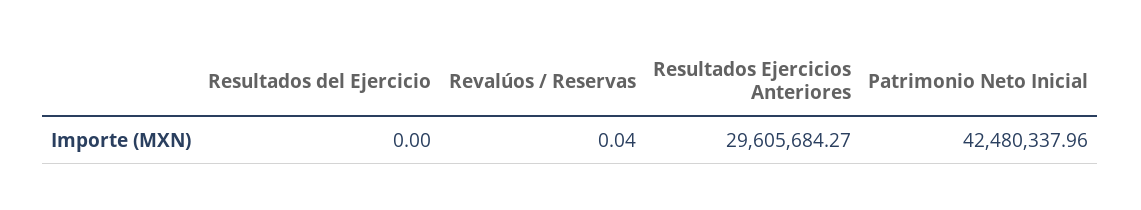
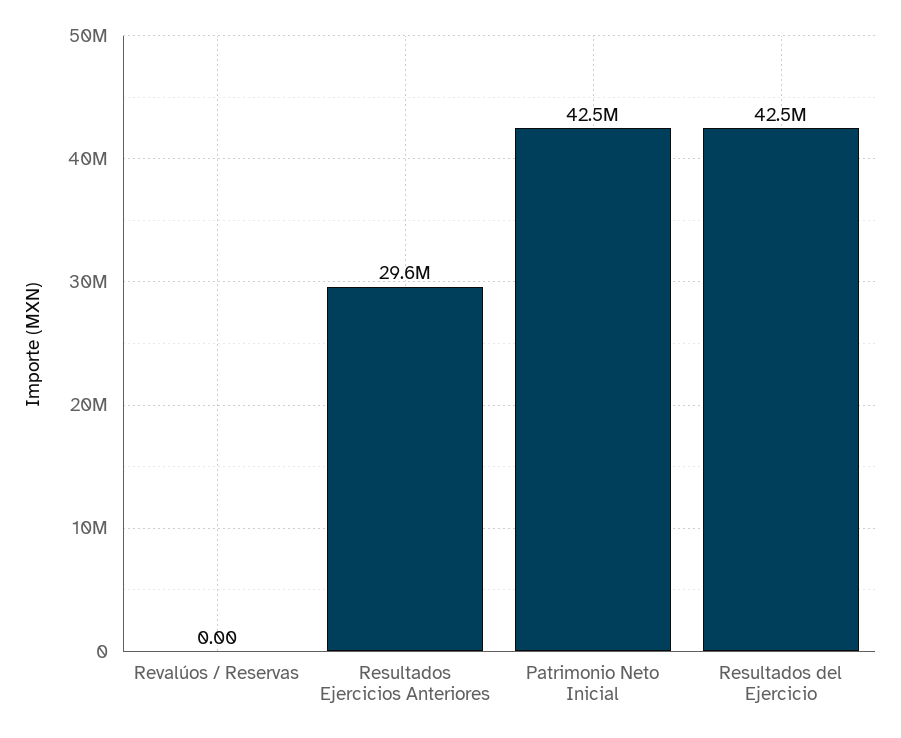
Resultados del Ejercicio: 0 -> 42500000
Revalúos / Reservas: 0.04 -> 0

